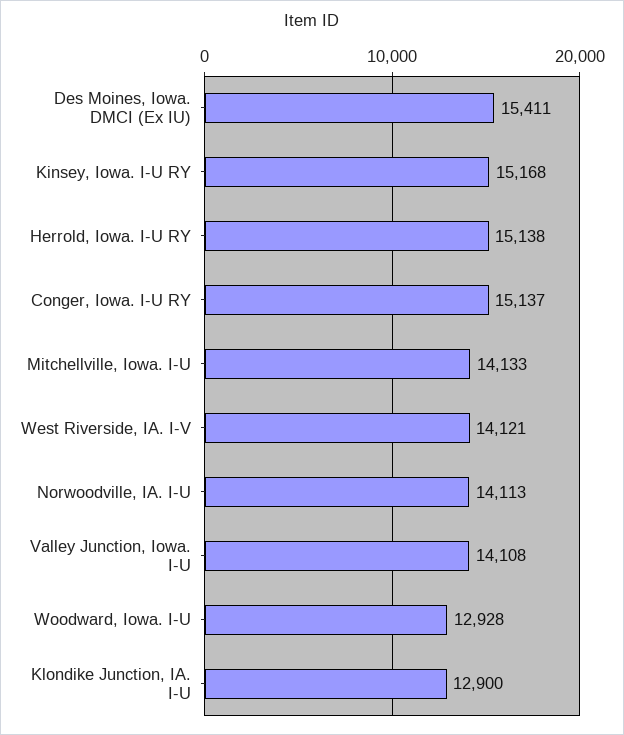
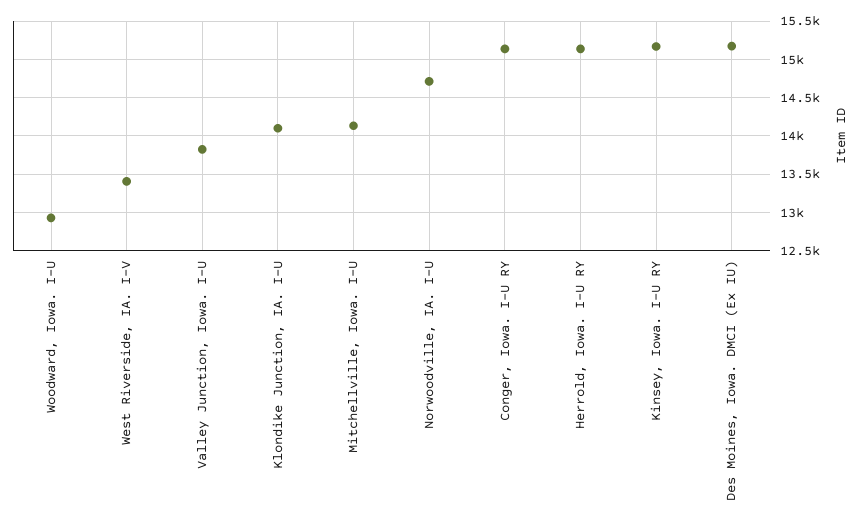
Des Moines, Iowa. DMCI (Ex IU): 15411 -> 15200
West Riverside, IA. I-V: 14121 -> 13400
Norwoodville, IA. I-U: 14113 -> 14700
Valley Junction, Iowa. I-U: 14108 -> 13800
Klondike Junction, IA. I-U: 12900 -> 14100

